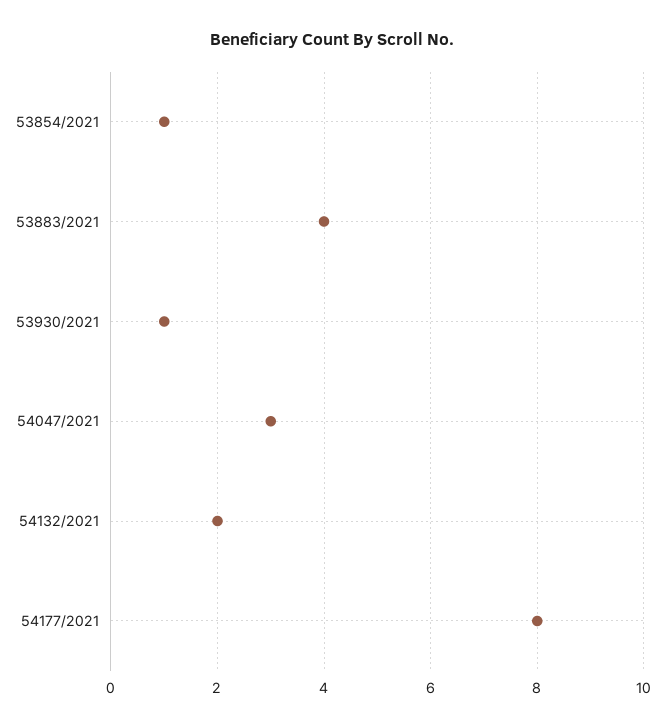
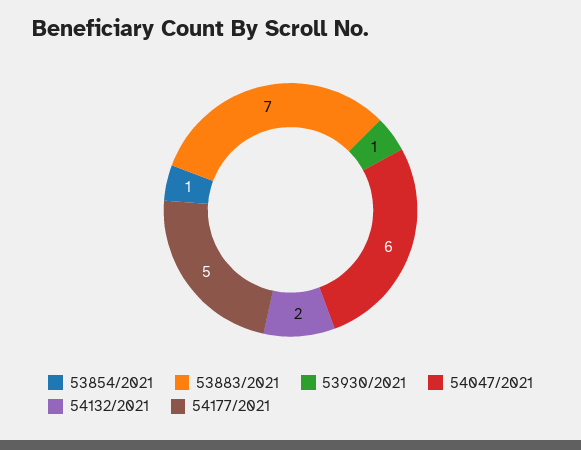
53883/2021: 4 -> 7
54047/2021: 3 -> 6
54177/2021: 8 -> 5

